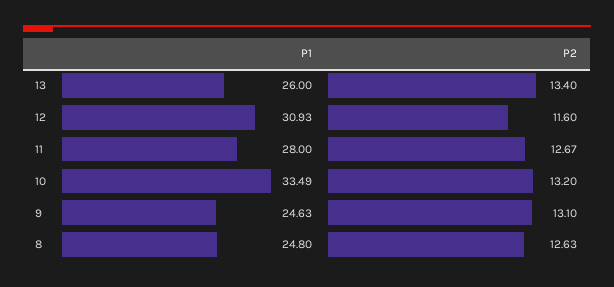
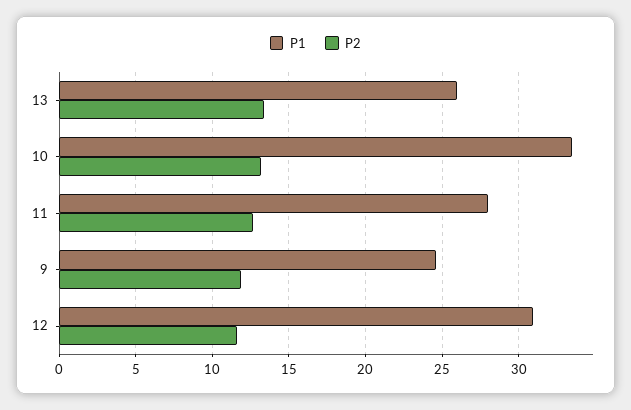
P2, 9: 13.1 -> 12
P1, 8: 24.8 -> none
P2, 8: 12.63 -> none

